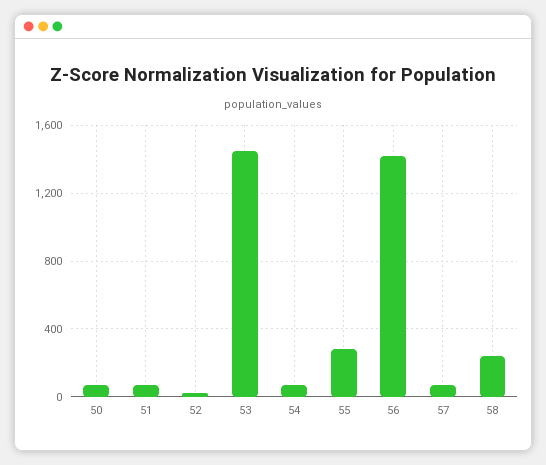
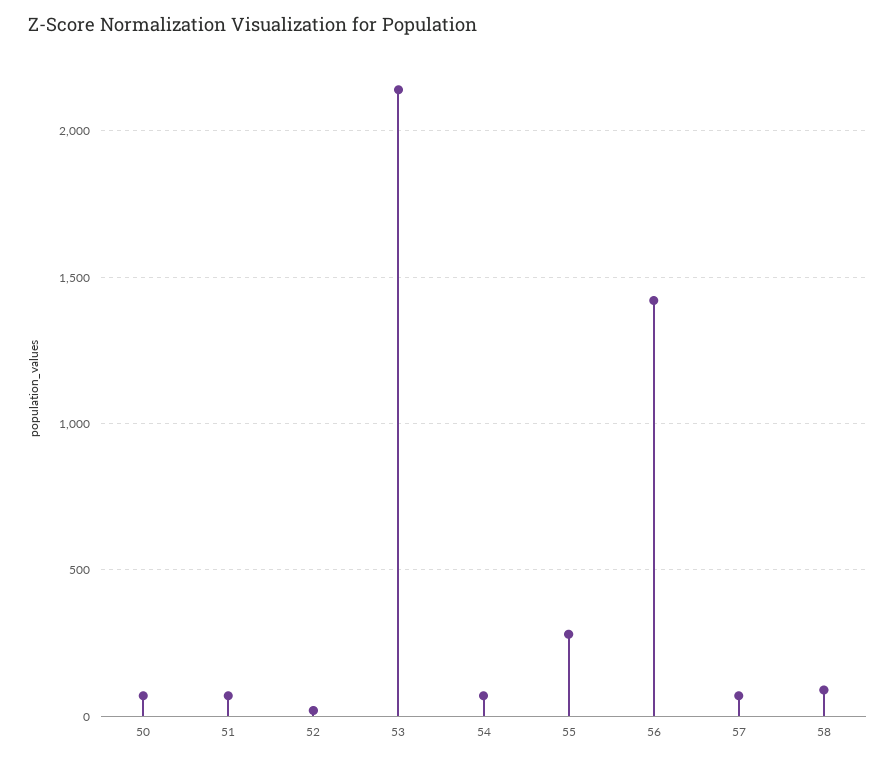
53: 1450 -> 2150
58: 250 -> 100

